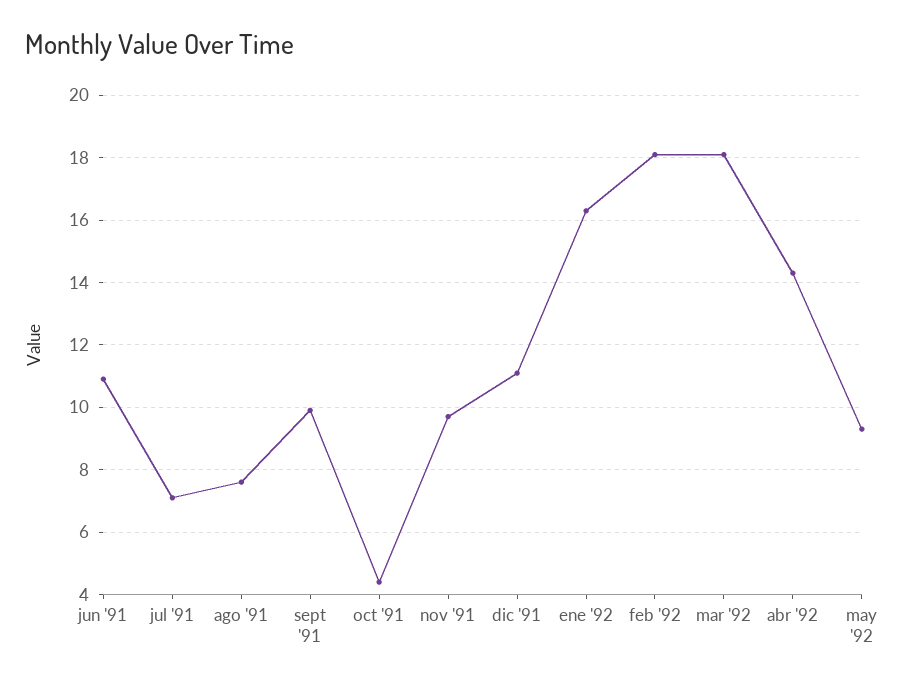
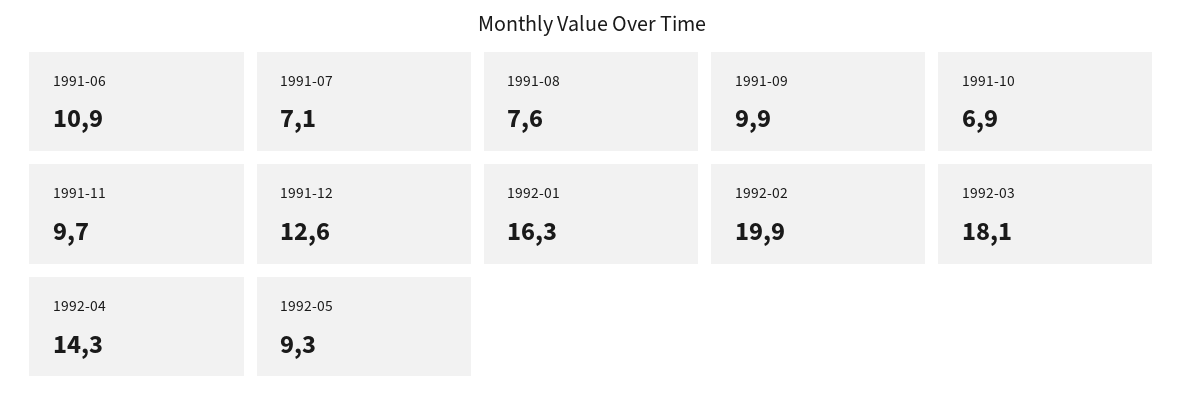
oct '91: 4.5 -> 6.9
dic '91: 11 -> 12.6
feb '92: 18 -> 19.9

